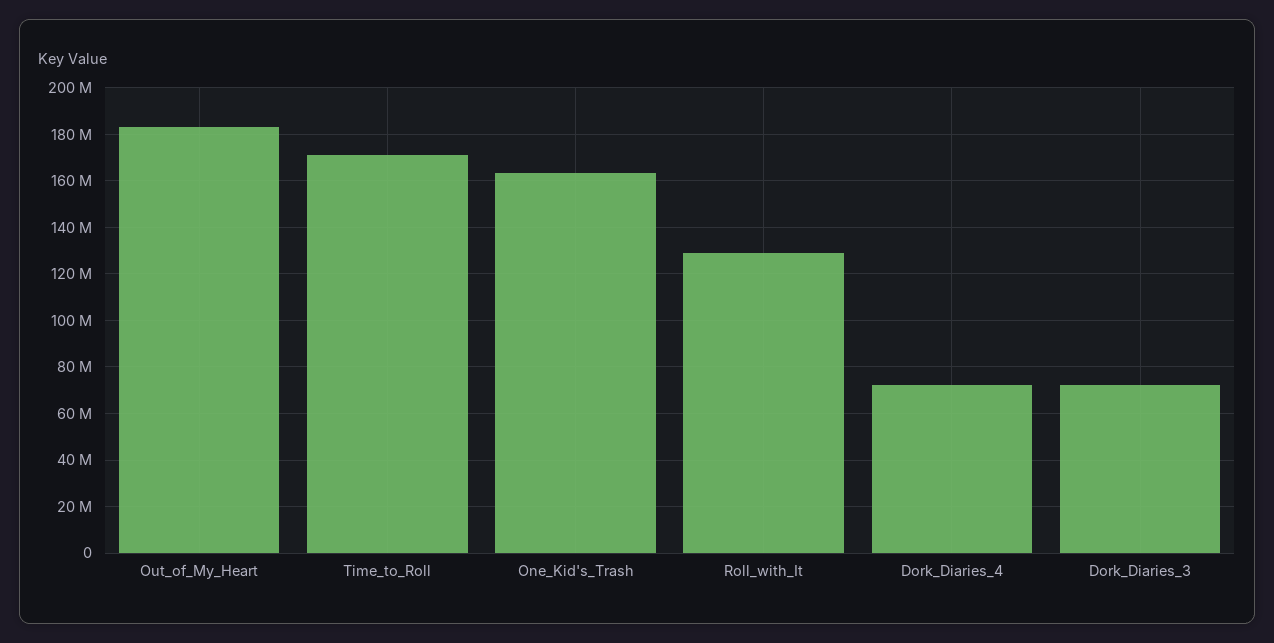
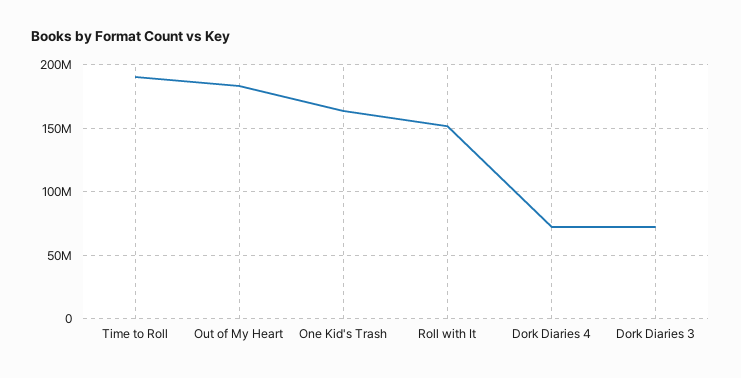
Time_to_Roll: 170000000 -> 190000000
Roll_with_It: 130000000 -> 150000000

